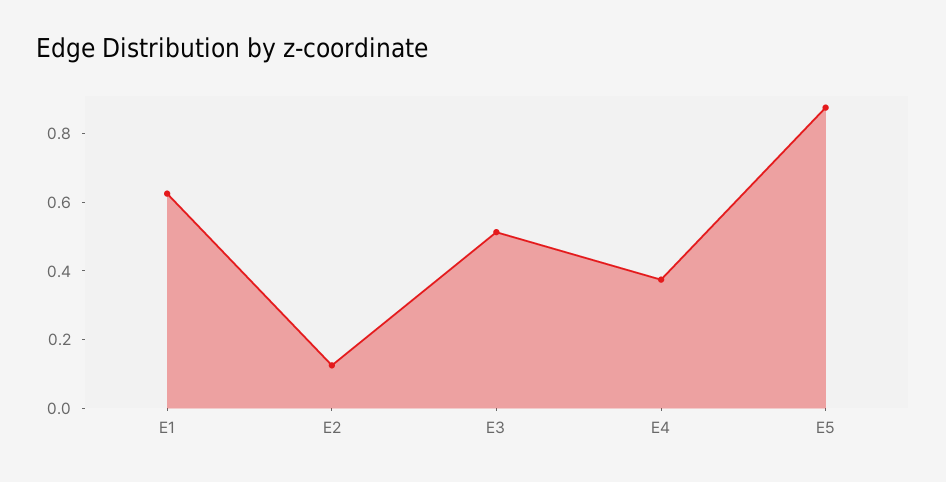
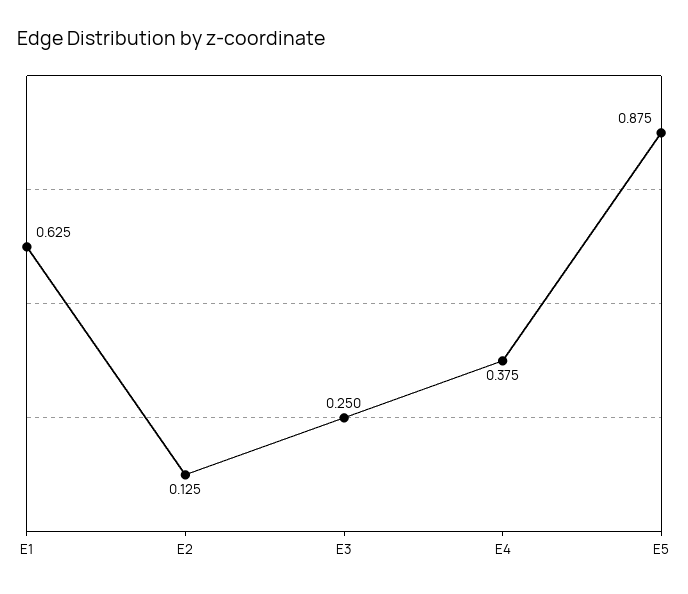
E3: 0.5 -> 0.25

